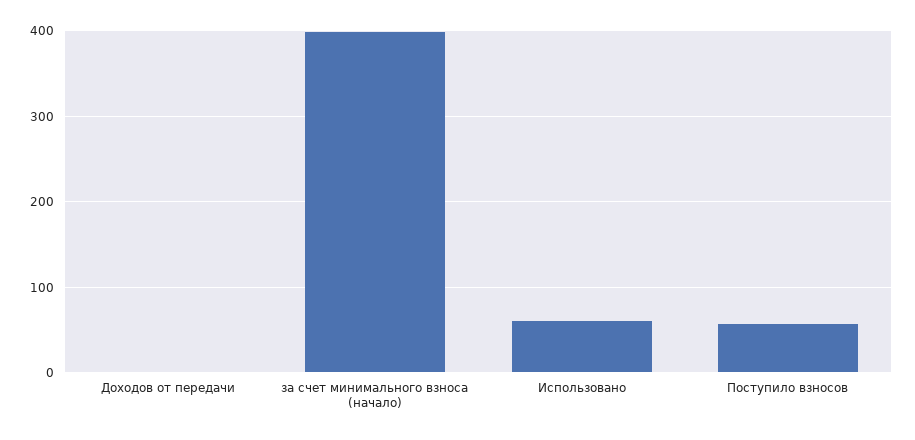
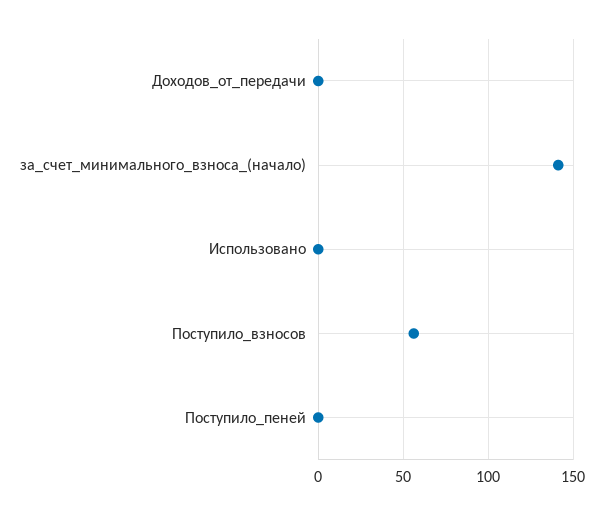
за счет минимального взноса (начало): 400 -> 140
Использовано: 60 -> 0
Поступило_пеней: none -> 0

